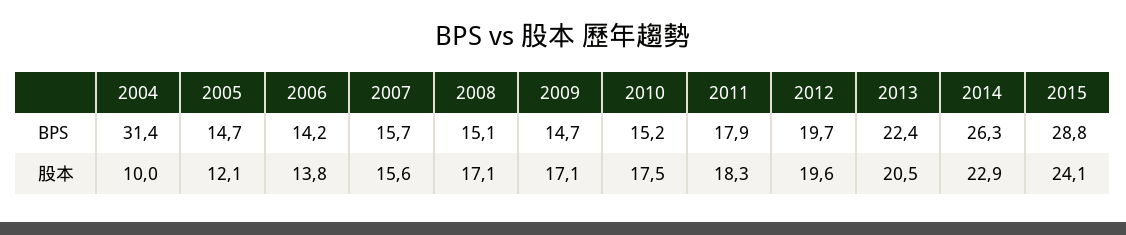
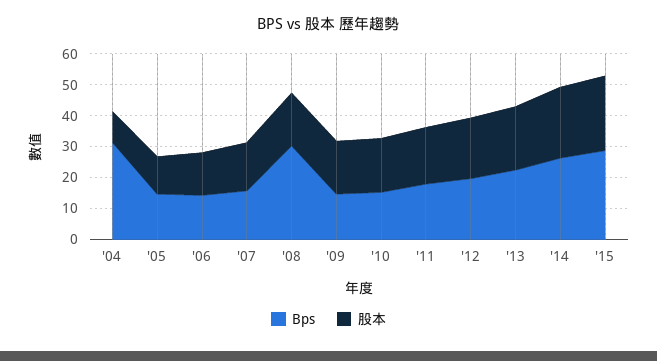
BPS, 2008: 15.1 -> 30

